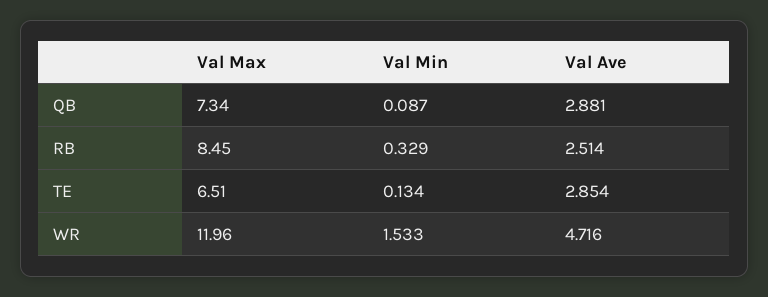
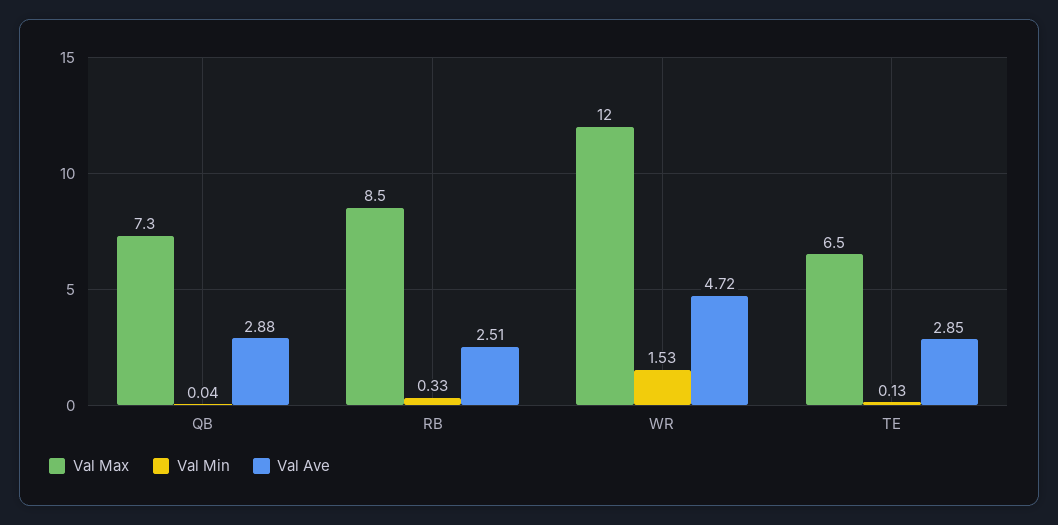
Val Min, QB: 0.087 -> 0.04

